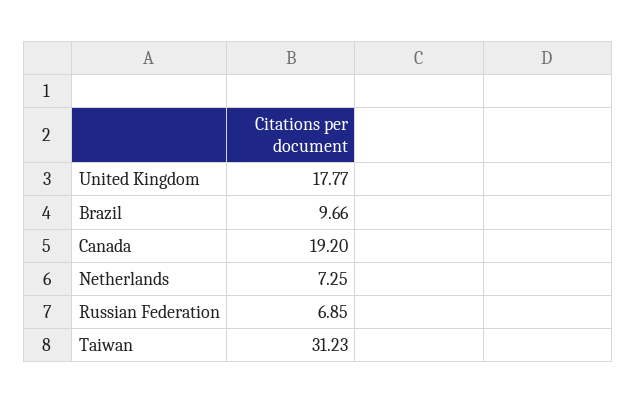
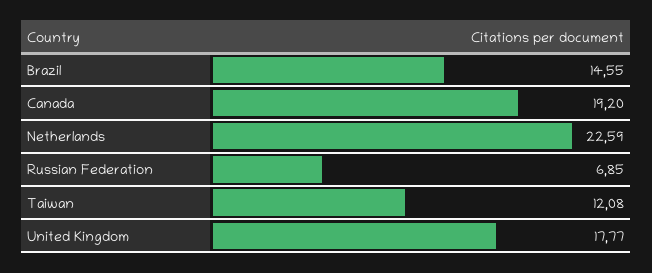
Brazil: 9.66 -> 14.55
Netherlands: 7.25 -> 22.59
Taiwan: 31.23 -> 12.08

